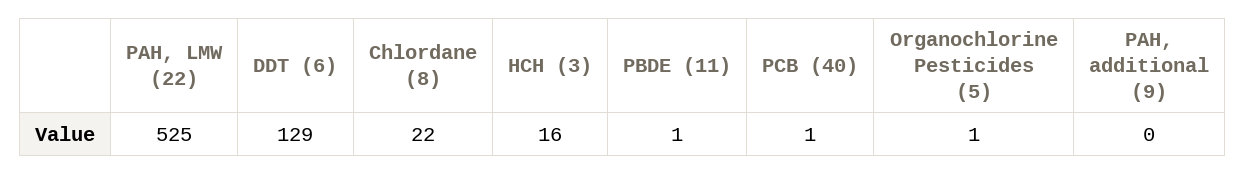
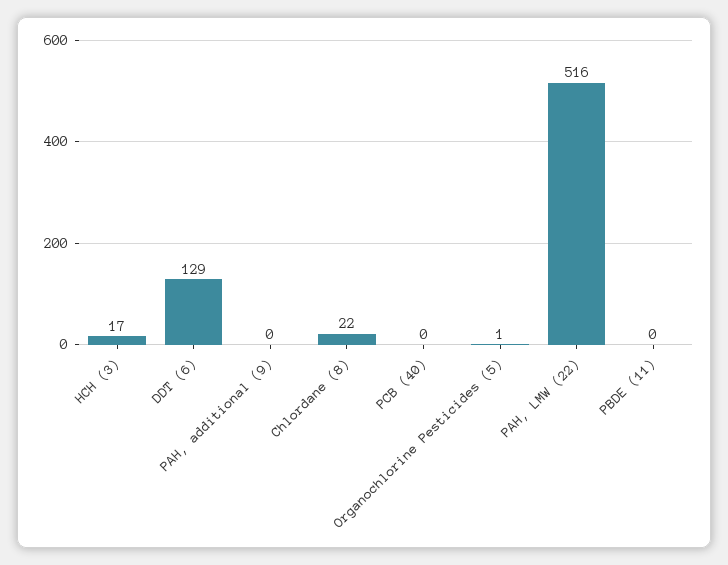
PAH, LMW (22): 525 -> 516
HCH (3): 16 -> 17
PBDE (11): 1 -> 0
PCB (40): 1 -> 0

